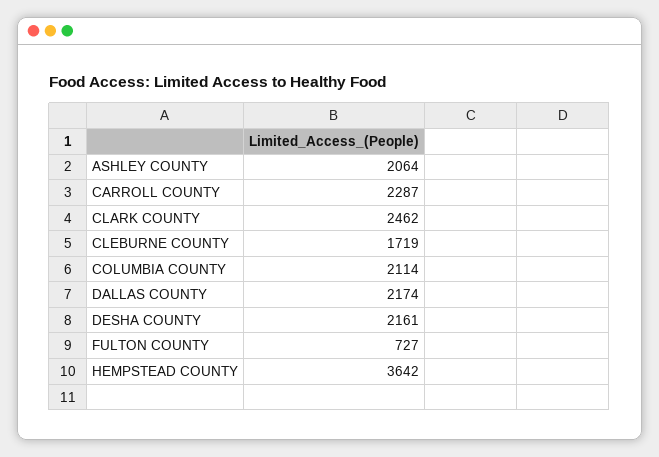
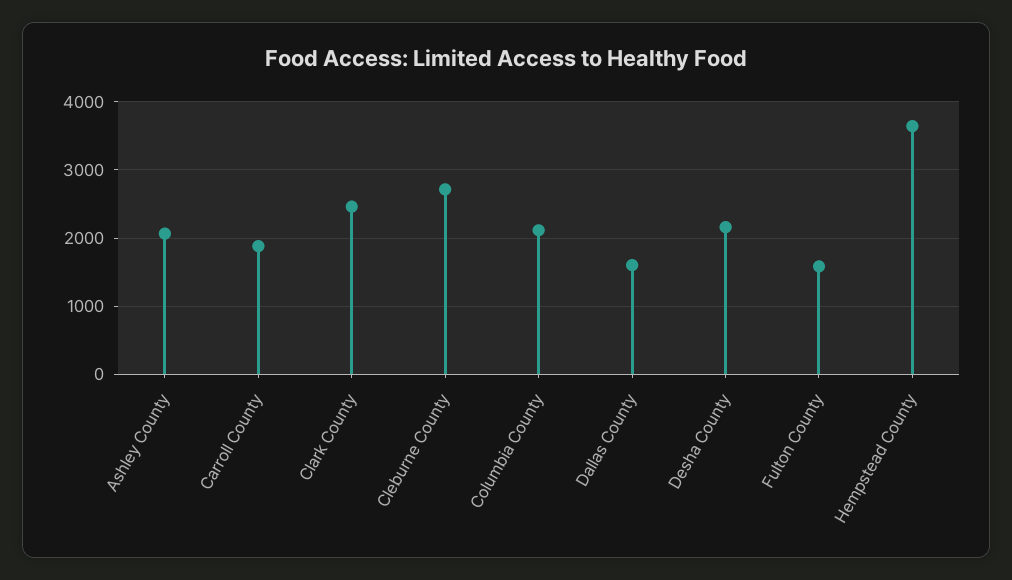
CARROLL COUNTY: 2287 -> 1900
CLEBURNE COUNTY: 1719 -> 2700
DALLAS COUNTY: 2174 -> 1600
FULTON COUNTY: 727 -> 1600

